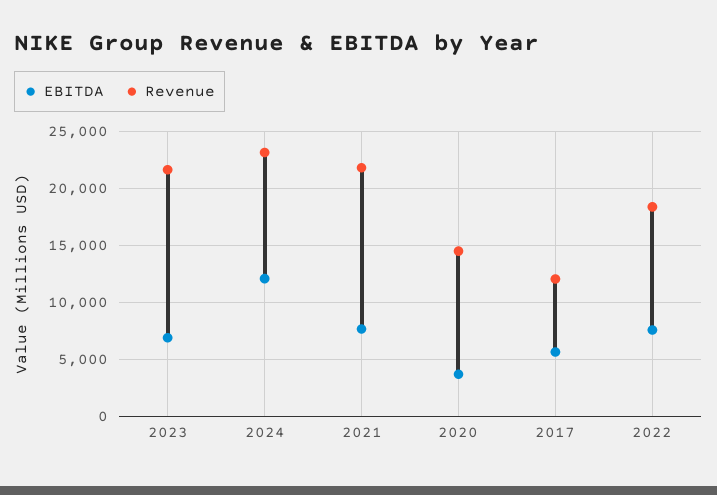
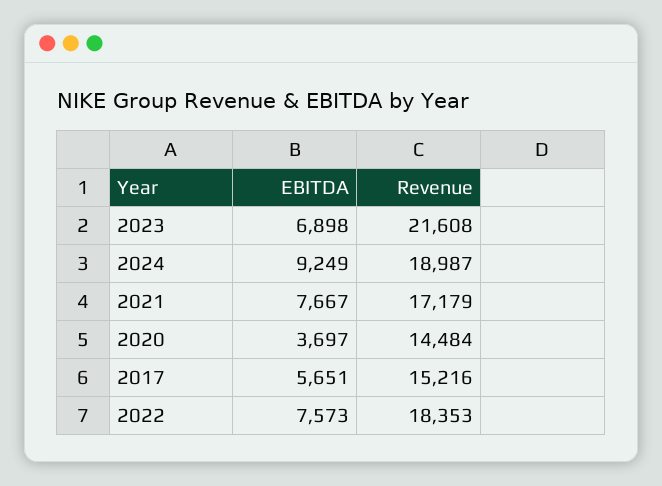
EBITDA, 2024: 12000 -> 9249
Revenue, 2024: 23000 -> 18987
Revenue, 2021: 22000 -> 17179
Revenue, 2017: 12000 -> 15216

